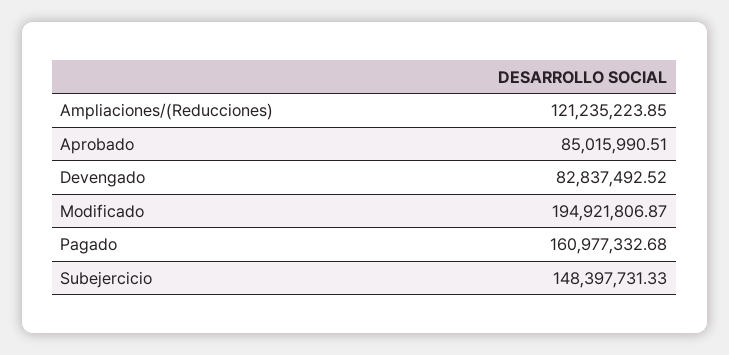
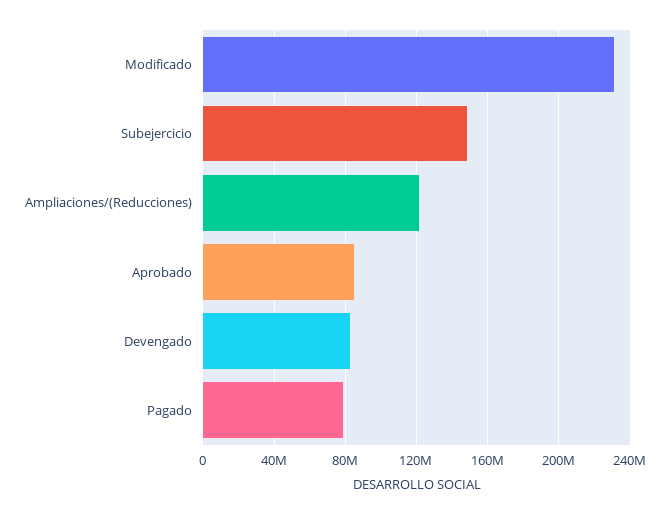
Modificado: 194921806.87 -> 230000000
Pagado: 160977332.68 -> 80000000

